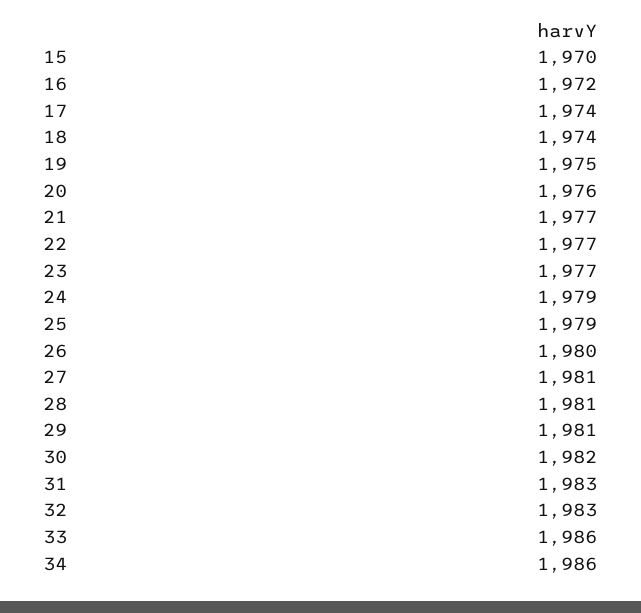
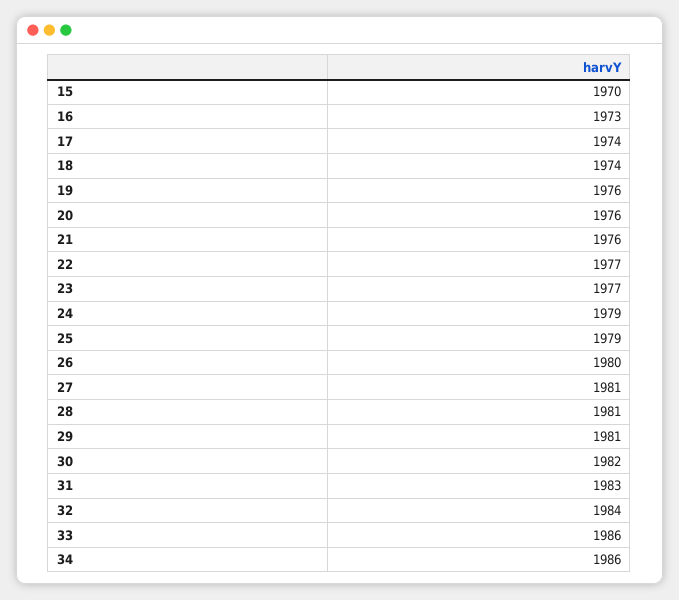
16: 1972 -> 1973
19: 1975 -> 1976
21: 1977 -> 1976
32: 1983 -> 1984

